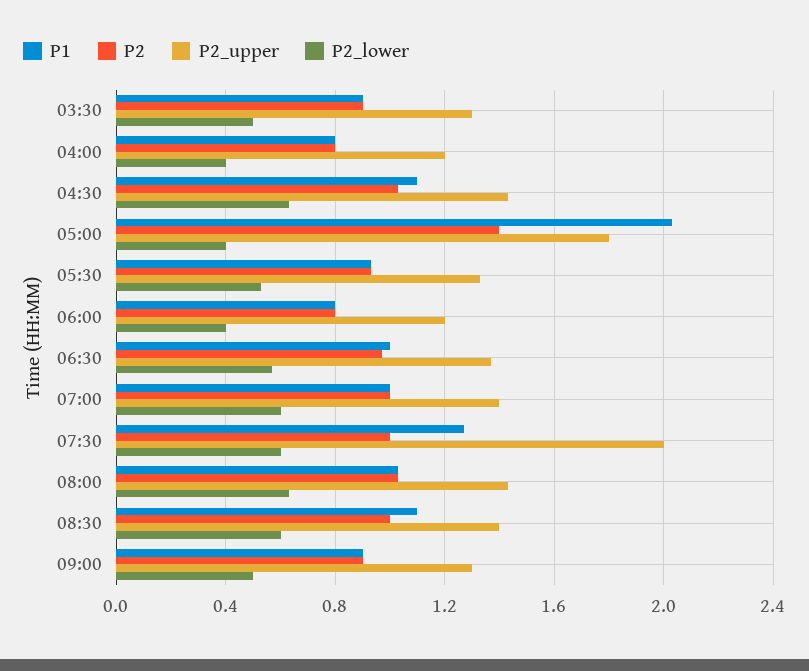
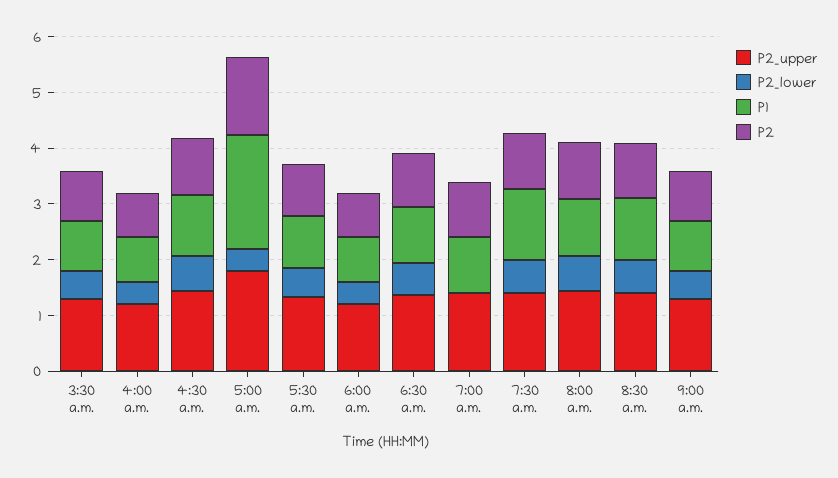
P2_lower, 07:00: 0.6 -> 0
P2_upper, 07:30: 2 -> 1.4

